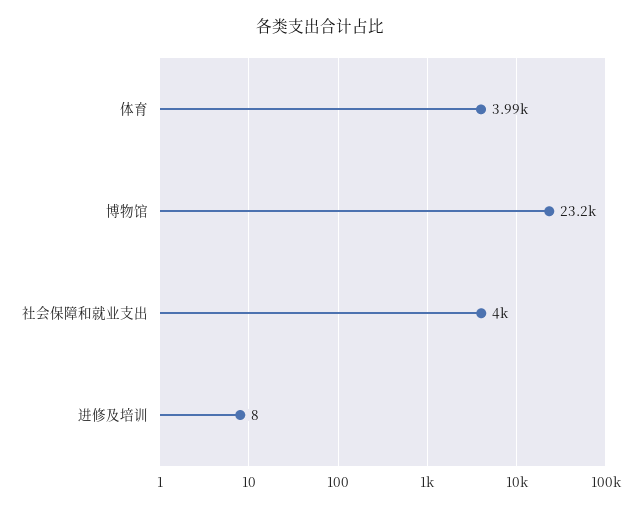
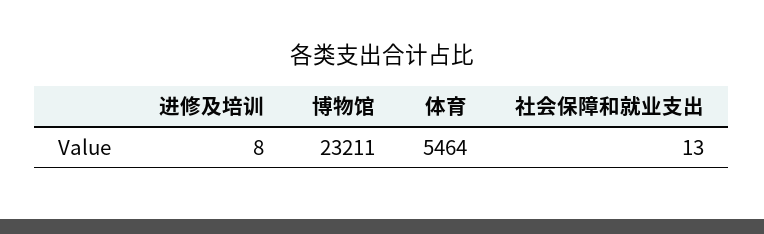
体育: 3990 -> 5464
社会保障和就业支出: 4000 -> 13

